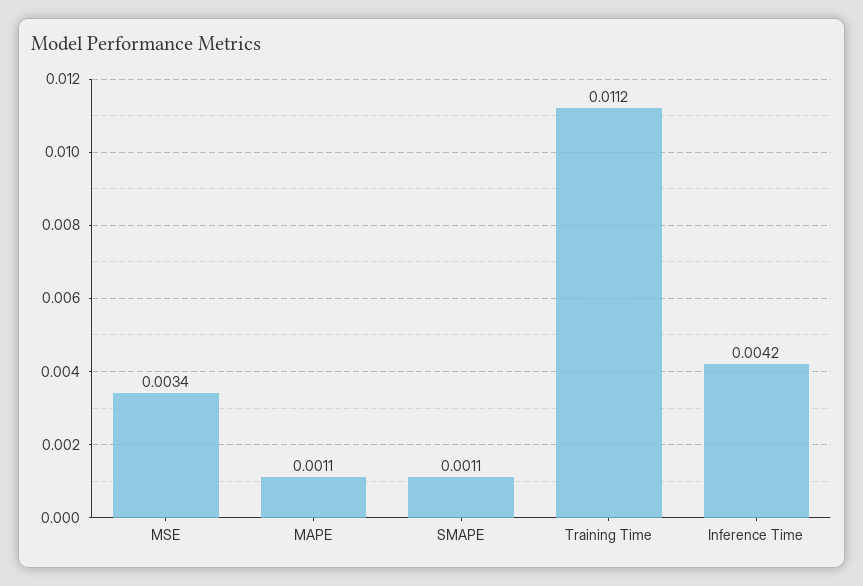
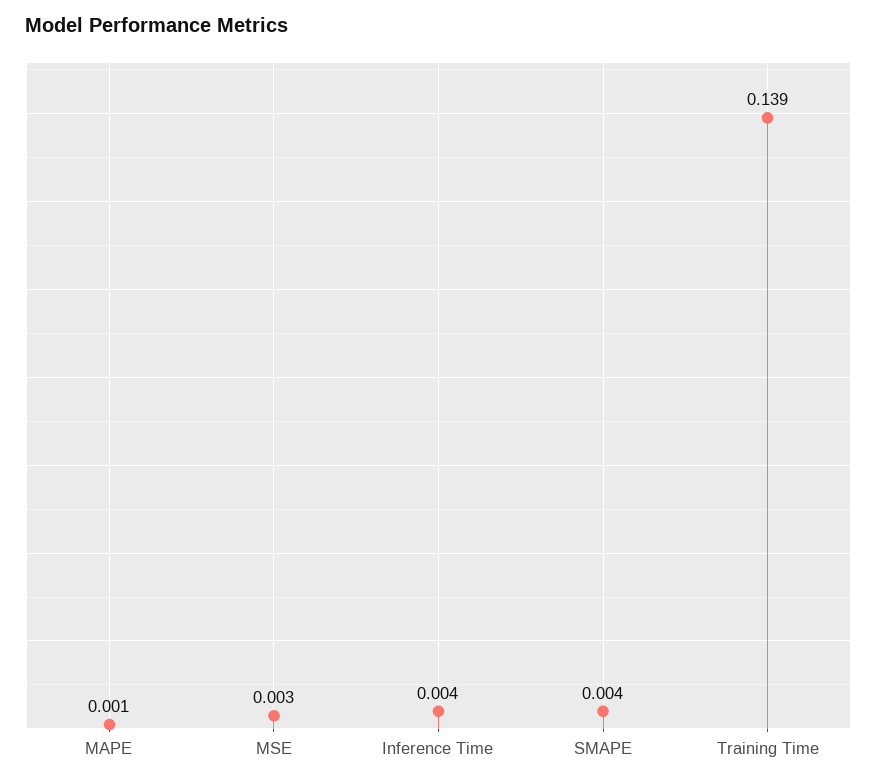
SMAPE: 0.0011 -> 0.004
Training Time: 0.0112 -> 0.139

